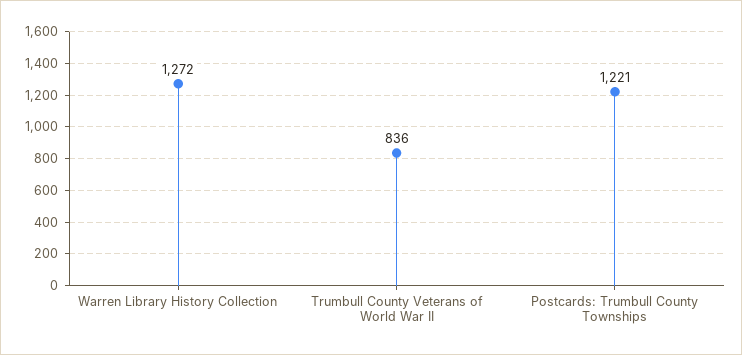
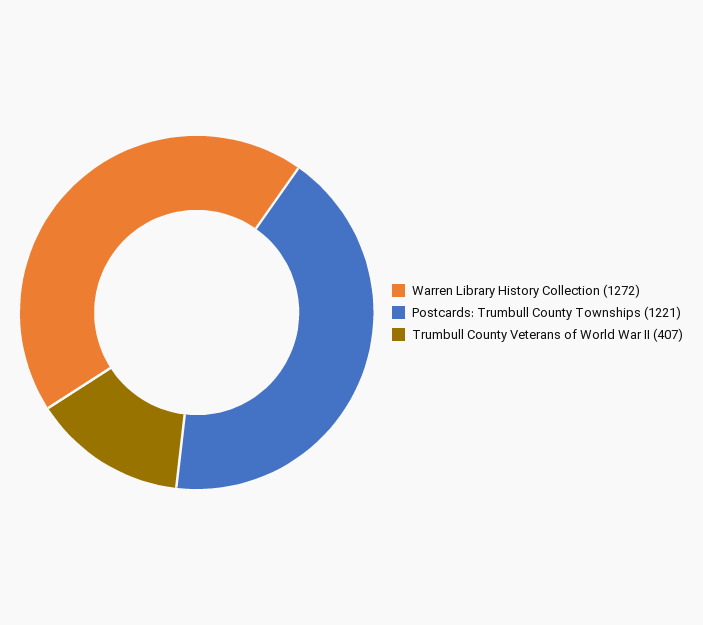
Trumbull County Veterans of World War II: 836 -> 407

